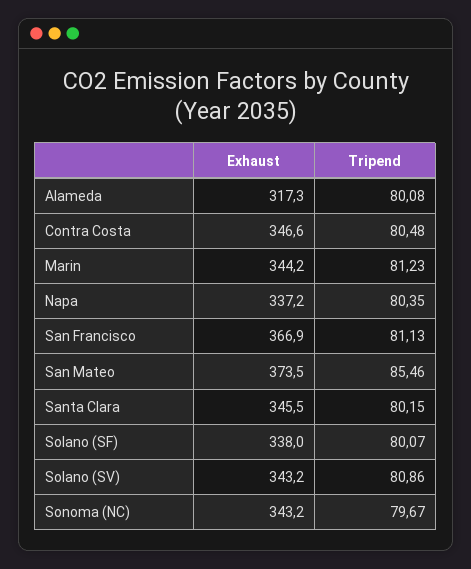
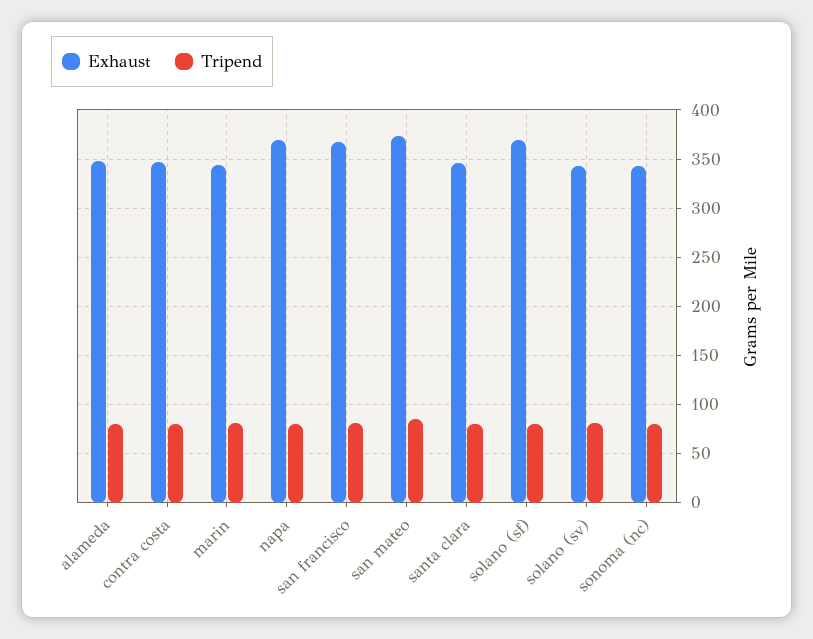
Exhaust, Alameda: 317.3 -> 350
Exhaust, Napa: 337.2 -> 370
Exhaust, Solano (SF): 338 -> 370

